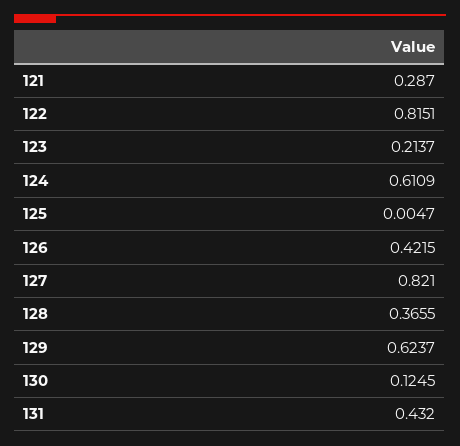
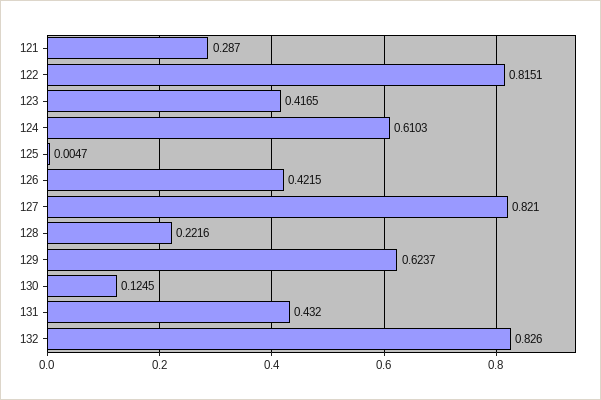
123: 0.2137 -> 0.4165
124: 0.6109 -> 0.6103
128: 0.3655 -> 0.2216
132: none -> 0.826

